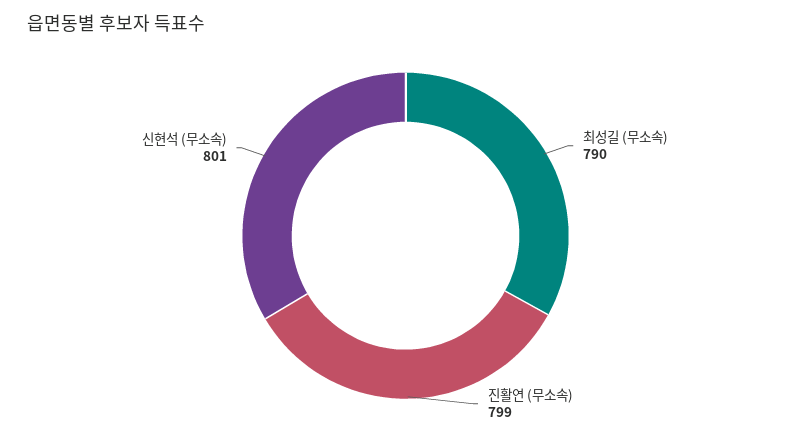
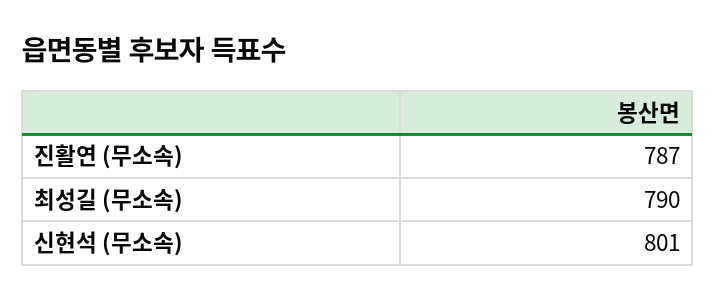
진활연 (무소속): 799 -> 787

